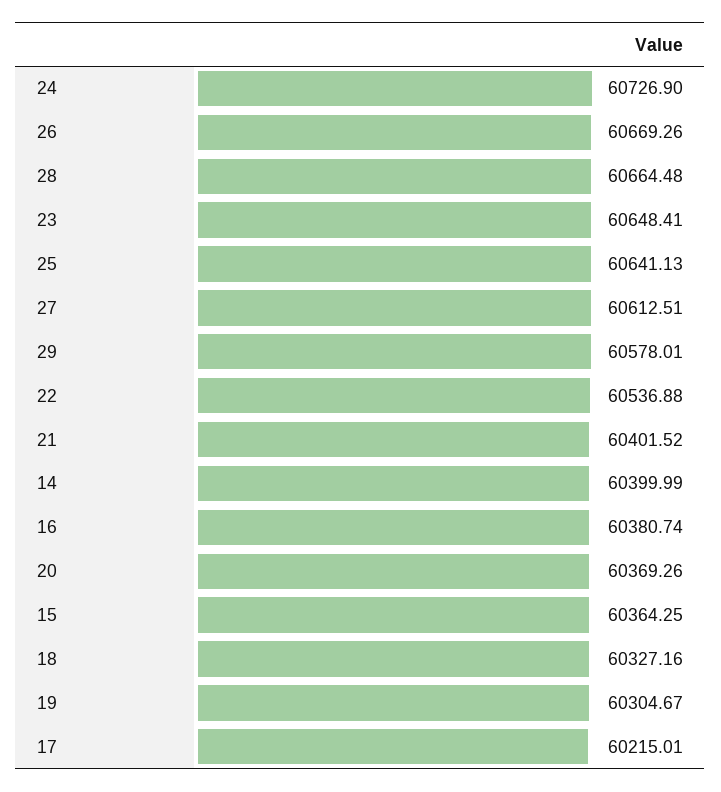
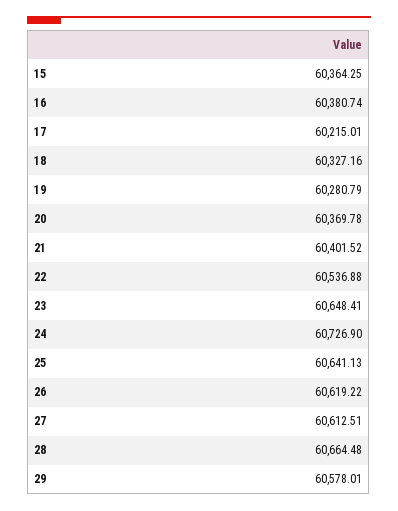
26: 60669.26 -> 60619.22
14: 60399.99 -> none
20: 60369.26 -> 60369.78
19: 60304.67 -> 60280.79

